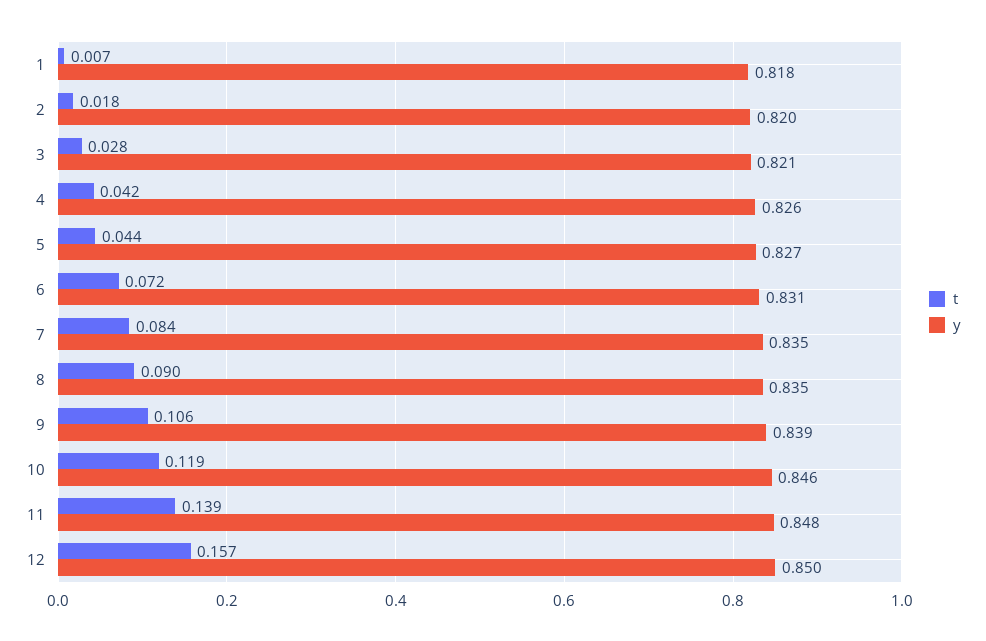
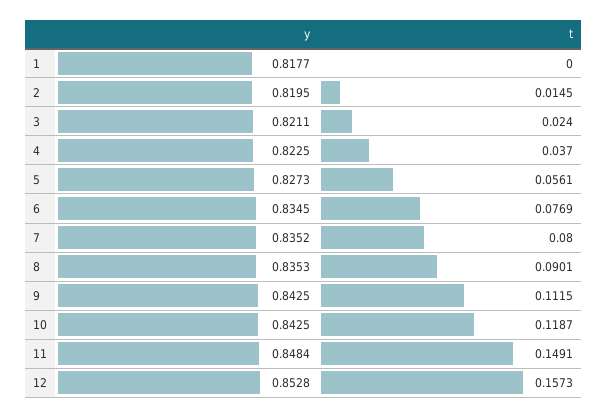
t, 1: 0.007 -> 0
t, 2: 0.018 -> 0.0145
t, 3: 0.028 -> 0.024
t, 4: 0.042 -> 0.037
y, 4: 0.826 -> 0.8225
t, 5: 0.044 -> 0.0561
t, 6: 0.072 -> 0.0769
y, 6: 0.831 -> 0.8345
t, 7: 0.084 -> 0.08
t, 9: 0.106 -> 0.1115
y, 9: 0.839 -> 0.8425
y, 10: 0.846 -> 0.8425
t, 11: 0.139 -> 0.1491
y, 12: 0.85 -> 0.8528

